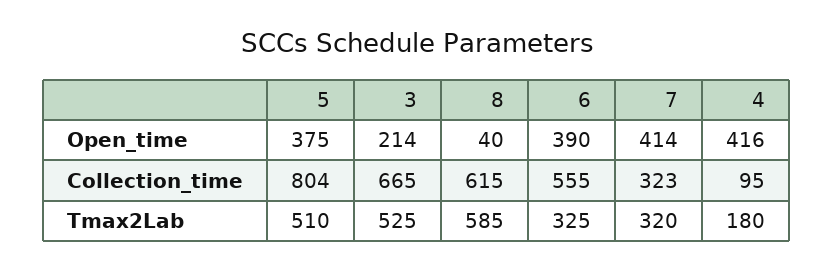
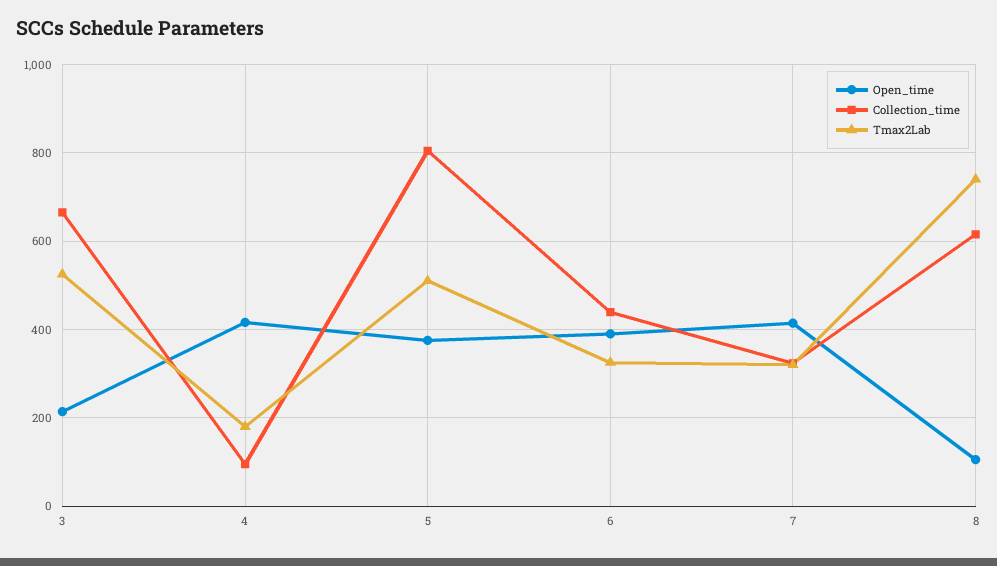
Open_time, 8: 40 -> 100
Collection_time, 6: 555 -> 440
Tmax2Lab, 8: 585 -> 740

